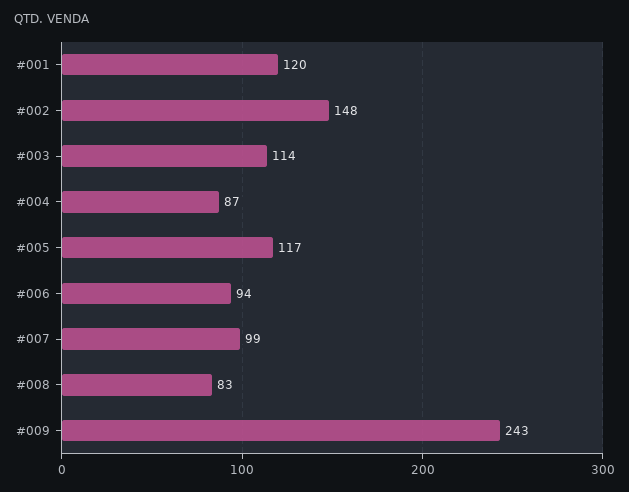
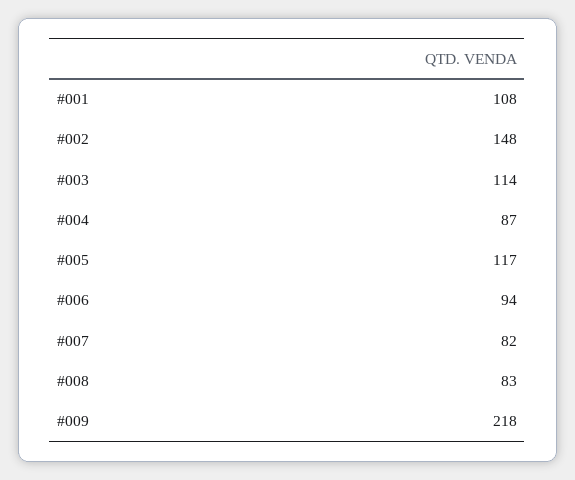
#001: 120 -> 108
#007: 99 -> 82
#009: 243 -> 218

